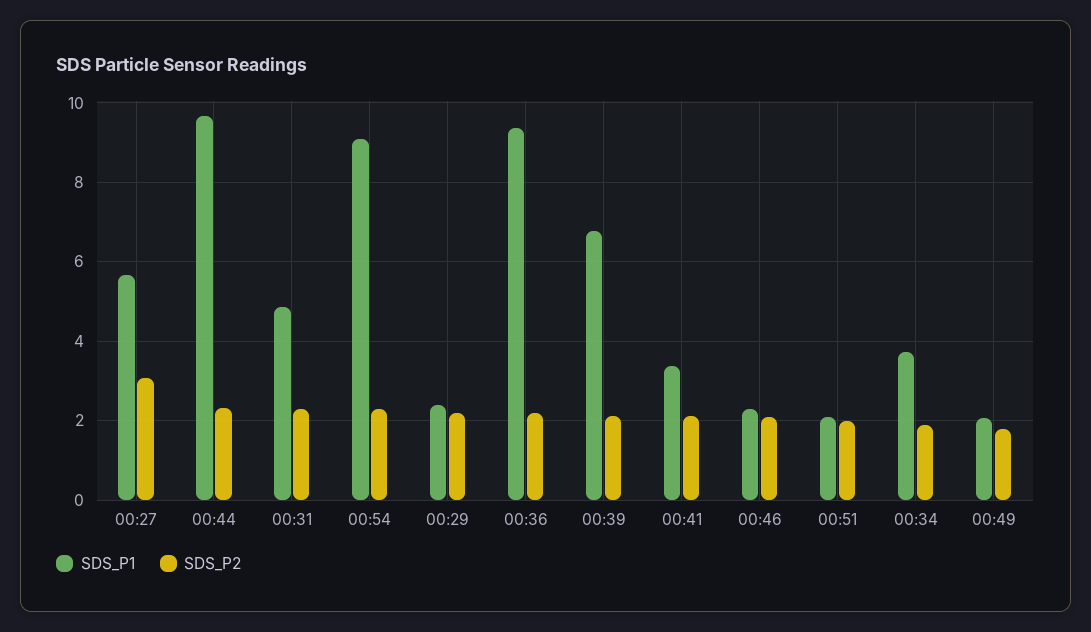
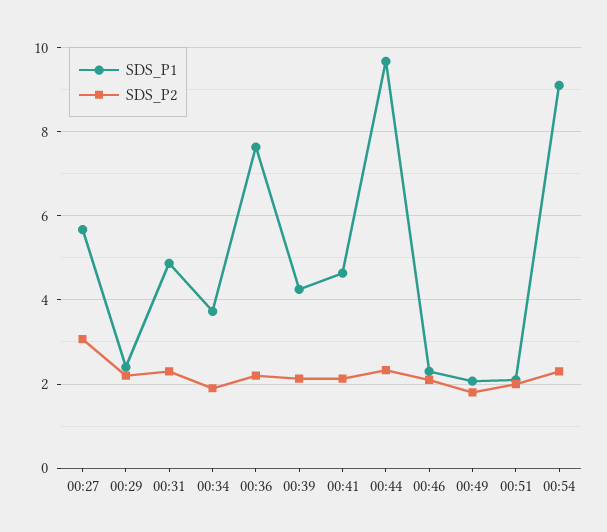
SDS_P1, 00:36: 9.4 -> 7.6
SDS_P1, 00:39: 6.8 -> 4.2
SDS_P1, 00:41: 3.4 -> 4.6

